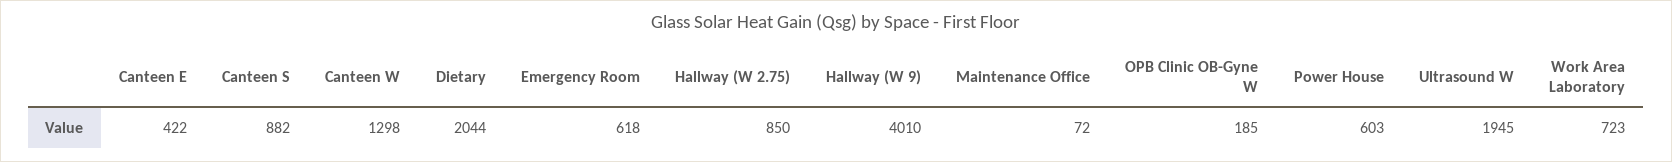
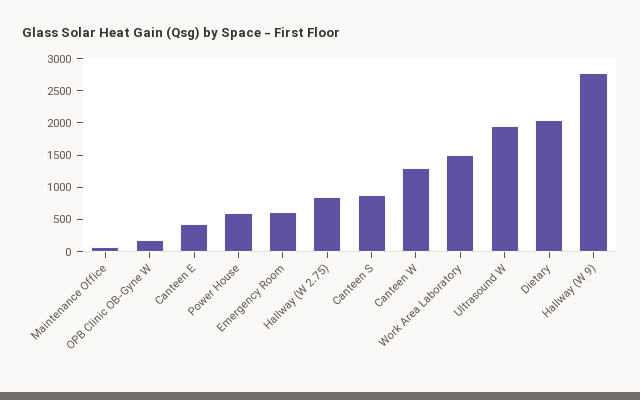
Hallway (W 9): 4010 -> 2750
Work Area Laboratory: 723 -> 1500

